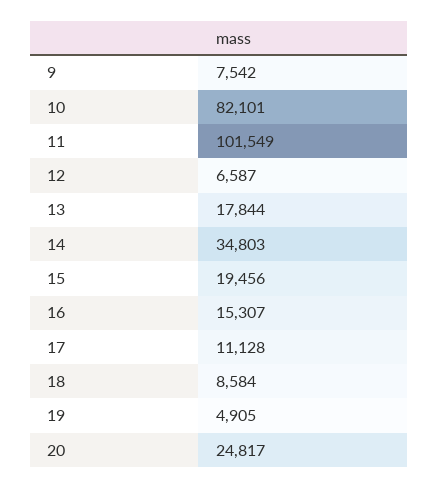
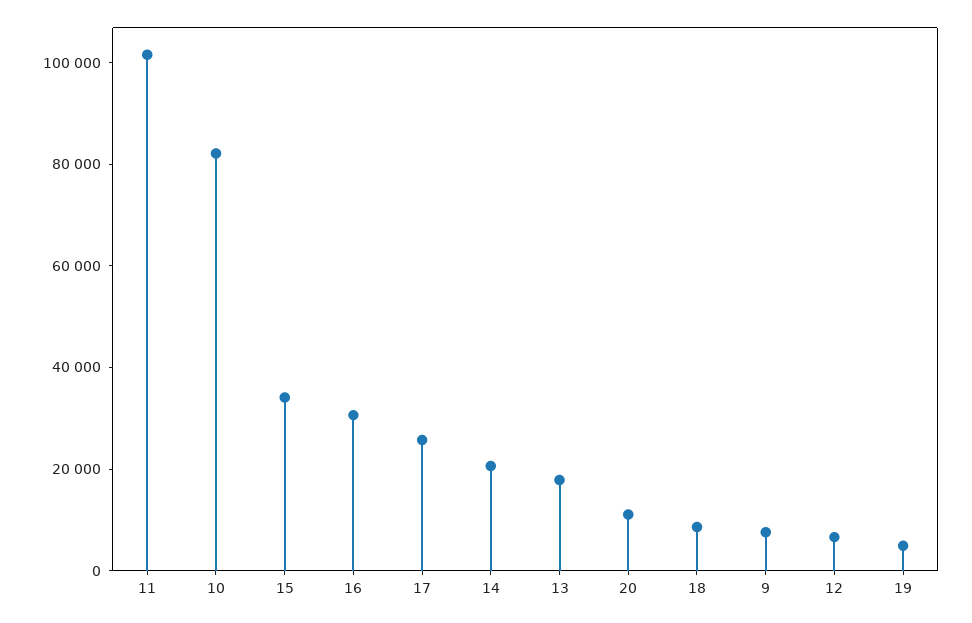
14: 34803 -> 20000
15: 19456 -> 35000
16: 15307 -> 30000
17: 11128 -> 25000
20: 24817 -> 10000

